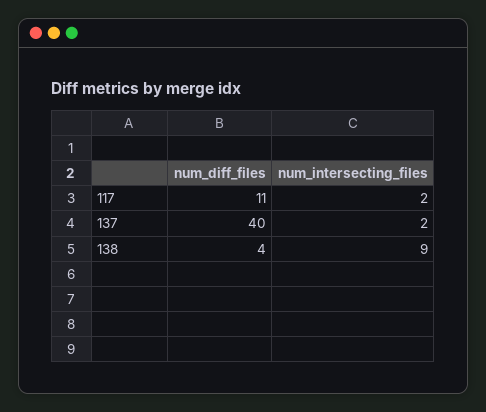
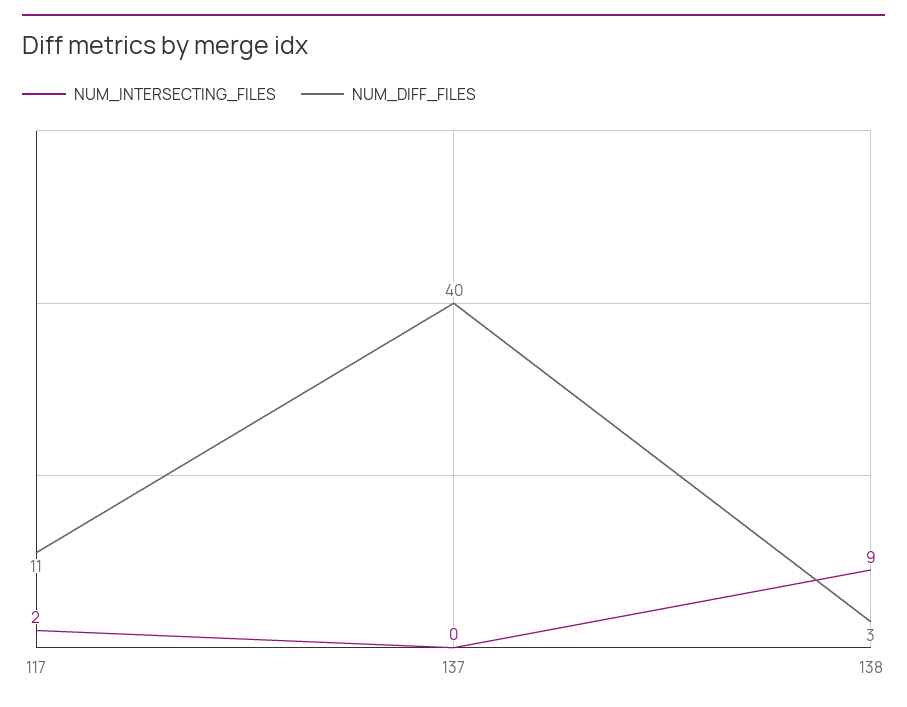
num_intersecting_files, 137: 2 -> 0
num_diff_files, 138: 4 -> 3

